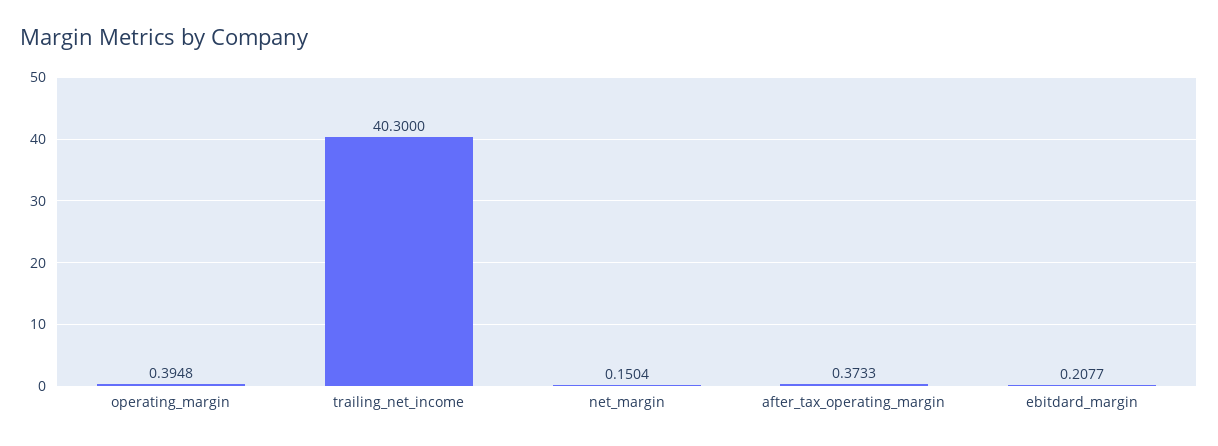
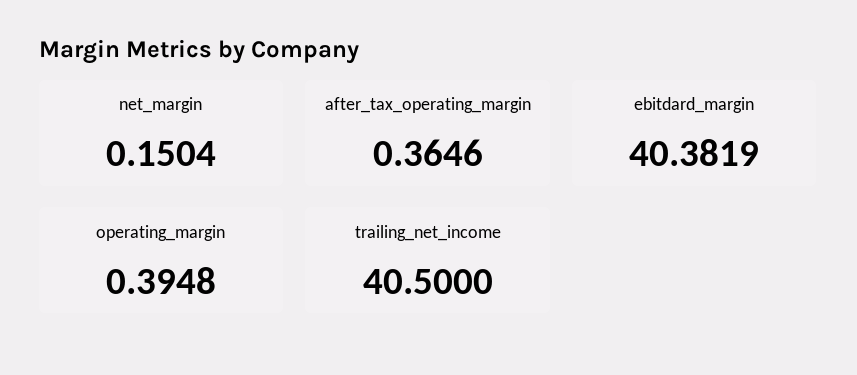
trailing_net_income: 40.3 -> 40.5
after_tax_operating_margin: 0.3733 -> 0.3646
ebitdard_margin: 0.2077 -> 40.3819

